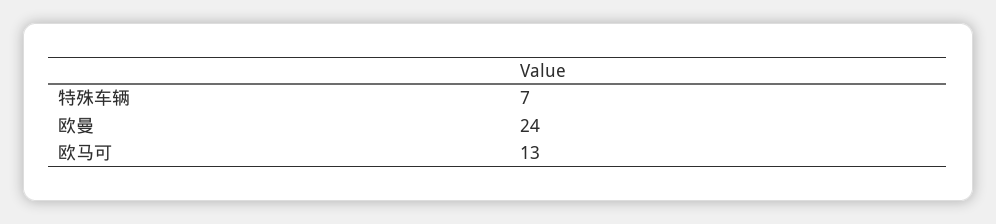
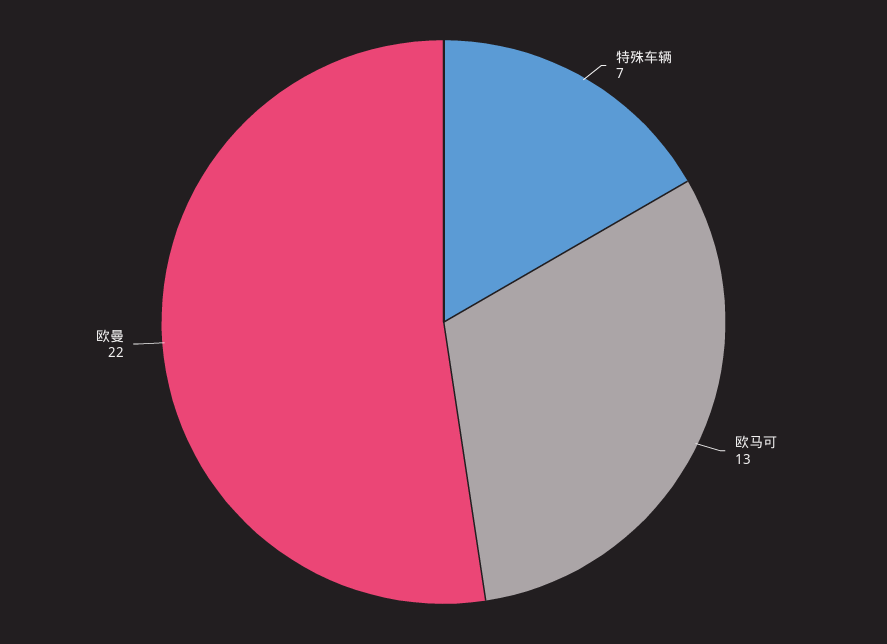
欧曼: 24 -> 22

